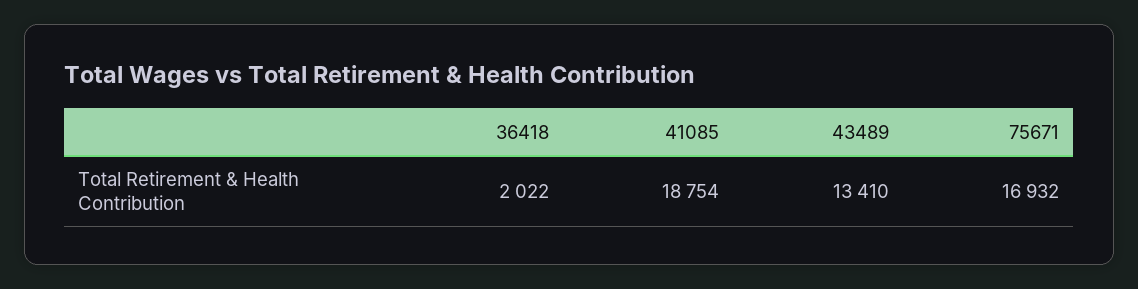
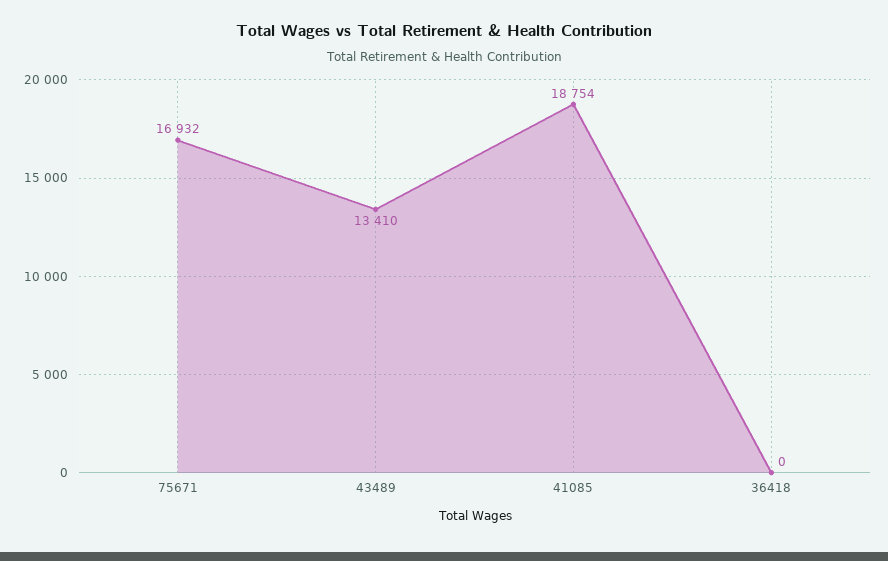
36418: 2022 -> 0

